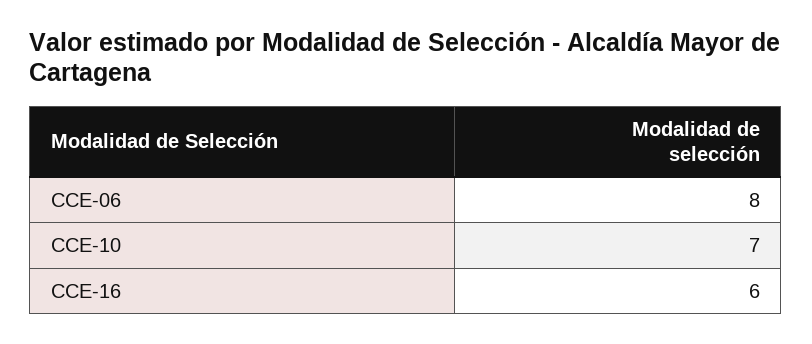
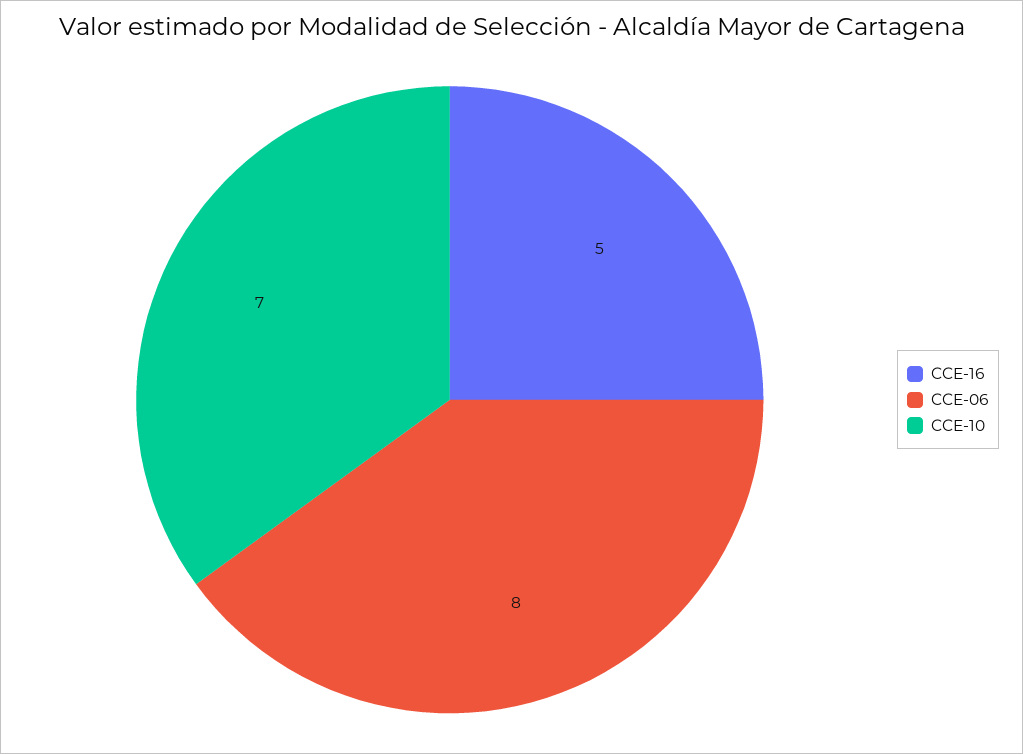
CCE-16: 6 -> 5

